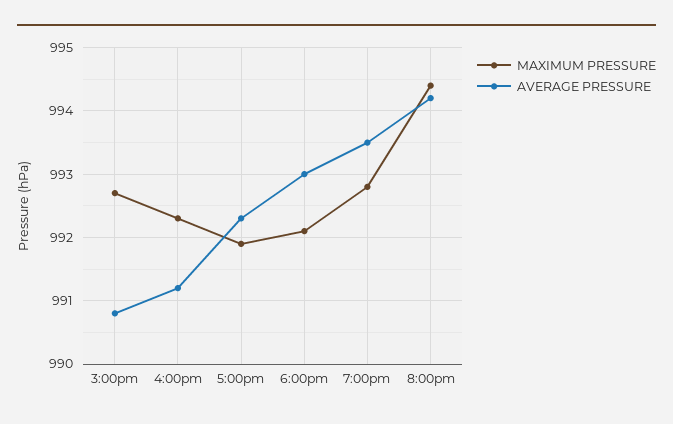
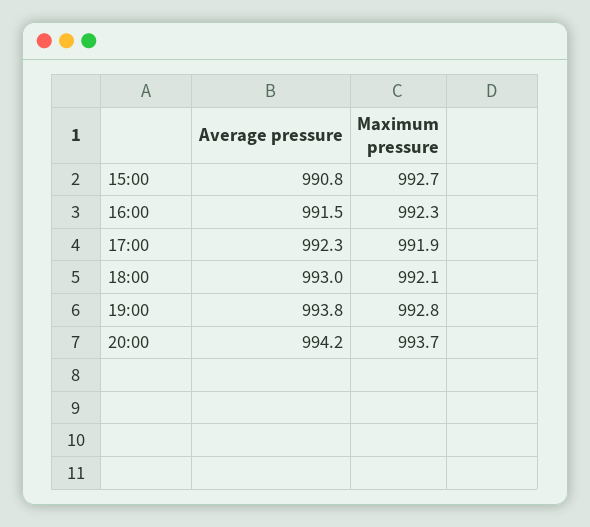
AVERAGE PRESSURE, 4:00pm: 991.2 -> 991.5
AVERAGE PRESSURE, 7:00pm: 993.5 -> 993.8
MAXIMUM PRESSURE, 8:00pm: 994.4 -> 993.7

